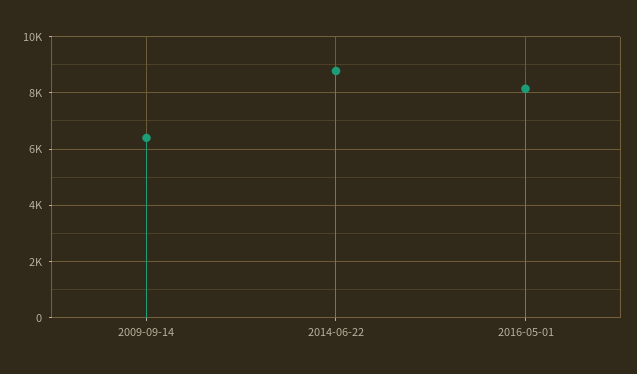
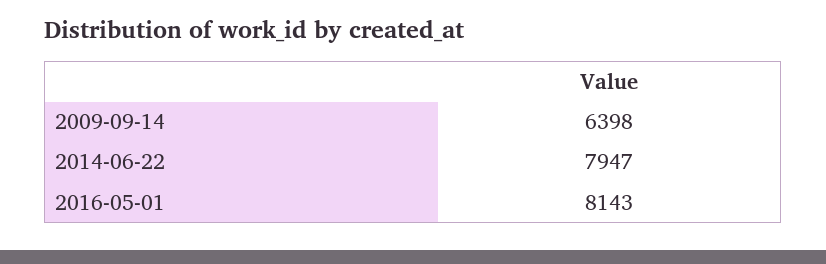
2014-06-22: 8750 -> 7947

